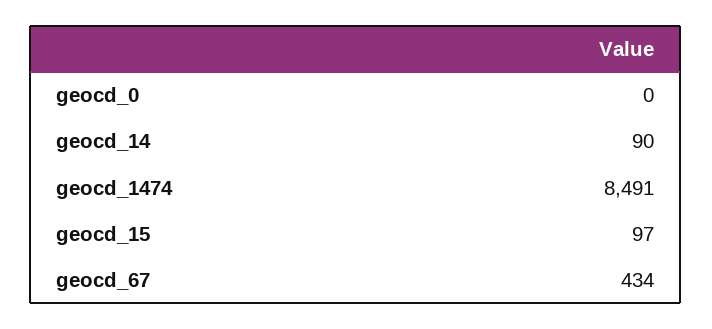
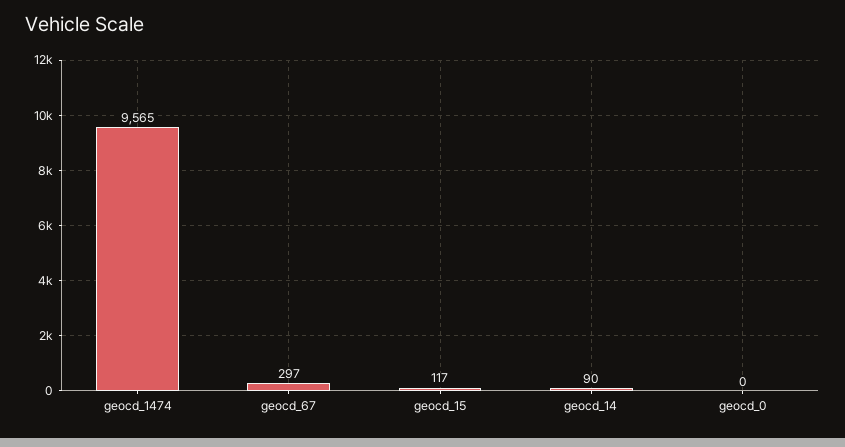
geocd_1474: 8491 -> 9565
geocd_15: 97 -> 117
geocd_67: 434 -> 297

